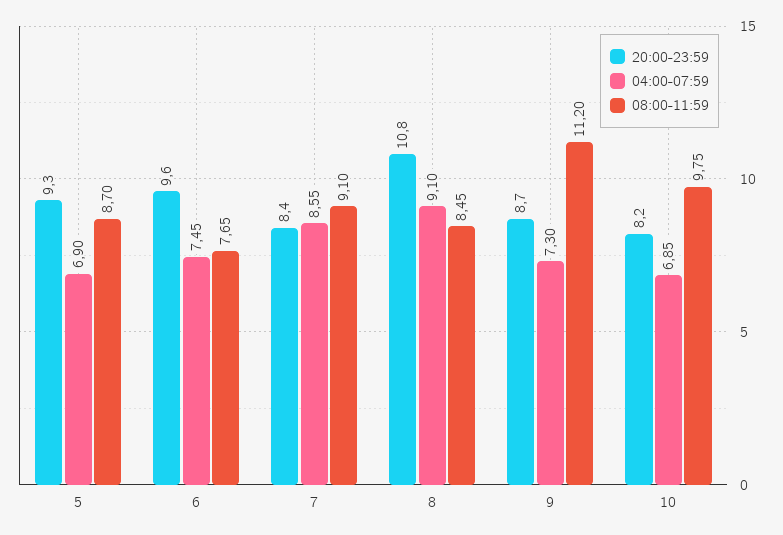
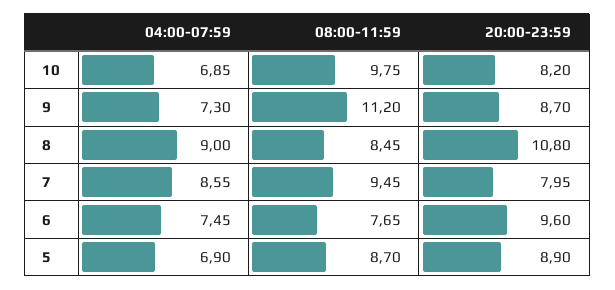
20:00-23:59, 5: 9.3 -> 8.9
20:00-23:59, 7: 8.4 -> 7.95
08:00-11:59, 7: 9.1 -> 9.45
04:00-07:59, 8: 9.1 -> 9

